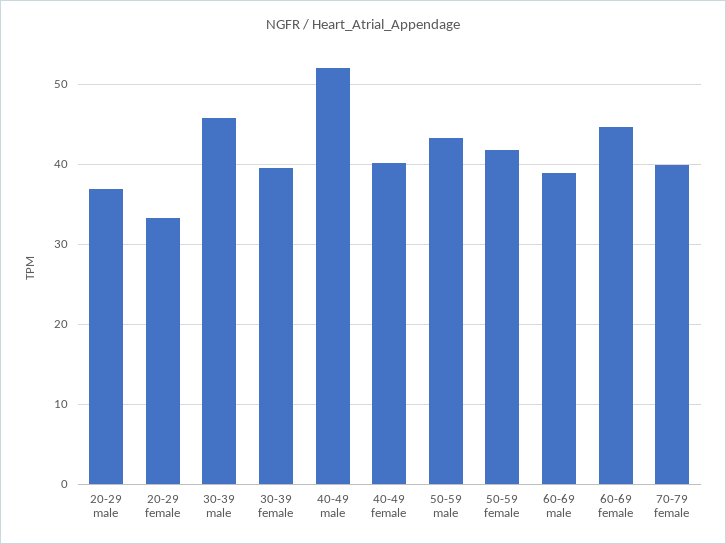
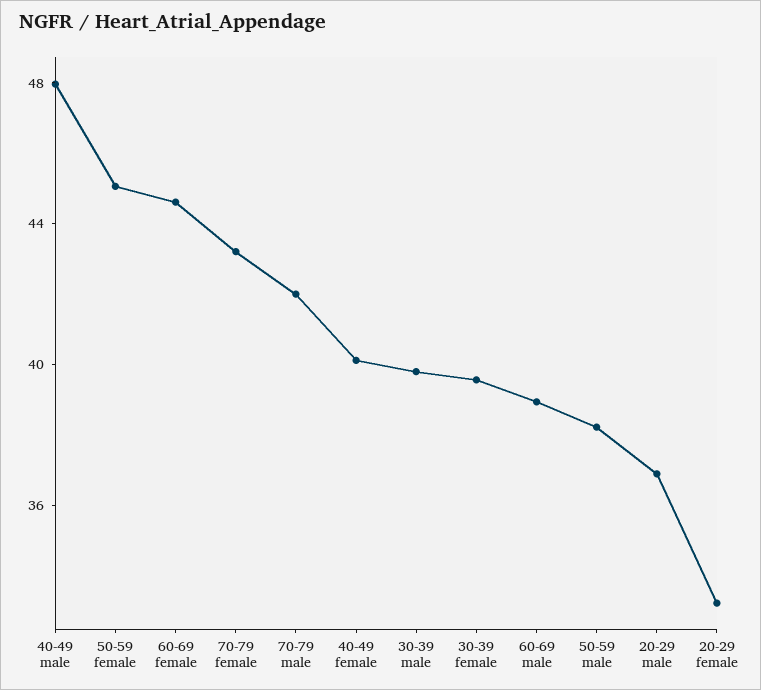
30-39 male: 46 -> 40
40-49 male: 52 -> 48
50-59 male: 43 -> 38
50-59 female: 42 -> 45
70-79 female: 40 -> 43
70-79 male: none -> 42

